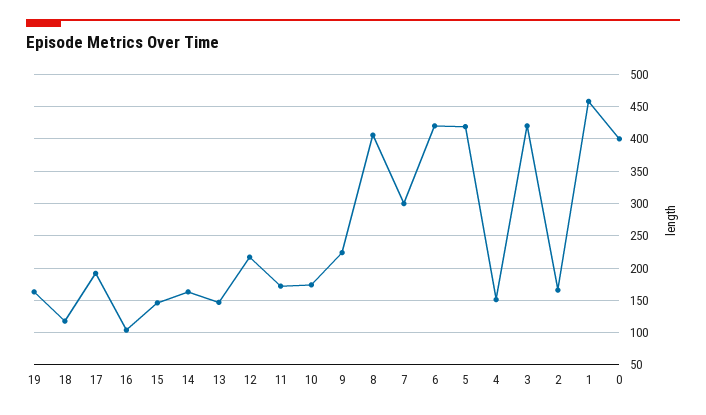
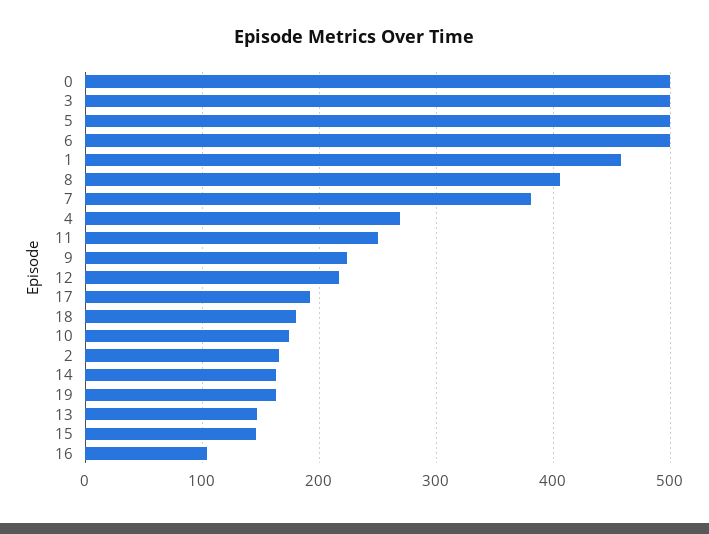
18: 120 -> 180
11: 170 -> 250
7: 300 -> 380
6: 420 -> 500
5: 420 -> 500
4: 150 -> 270
3: 420 -> 500
0: 400 -> 500

